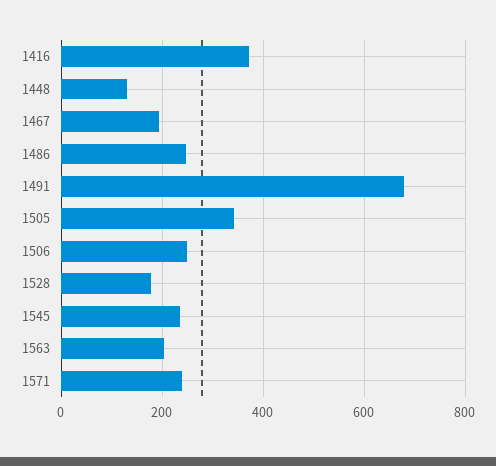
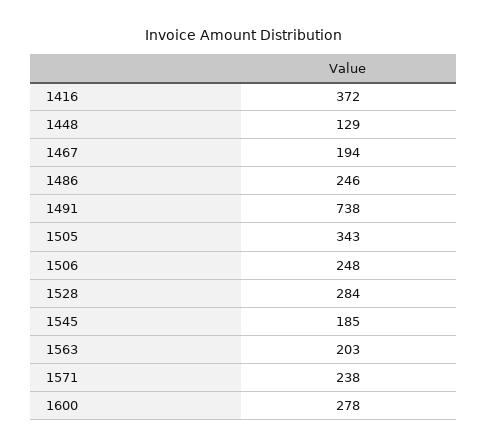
1491: 680 -> 738
1528: 180 -> 284
1545: 240 -> 185
1600: none -> 278

